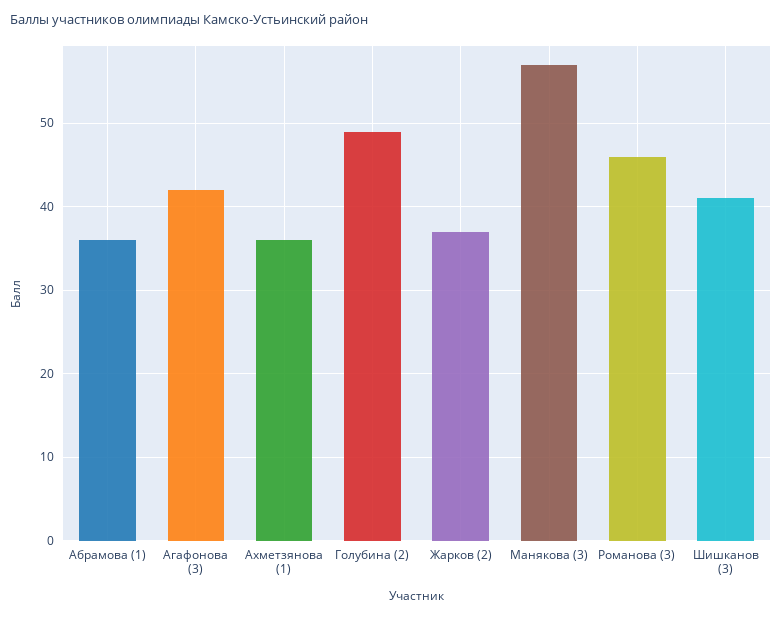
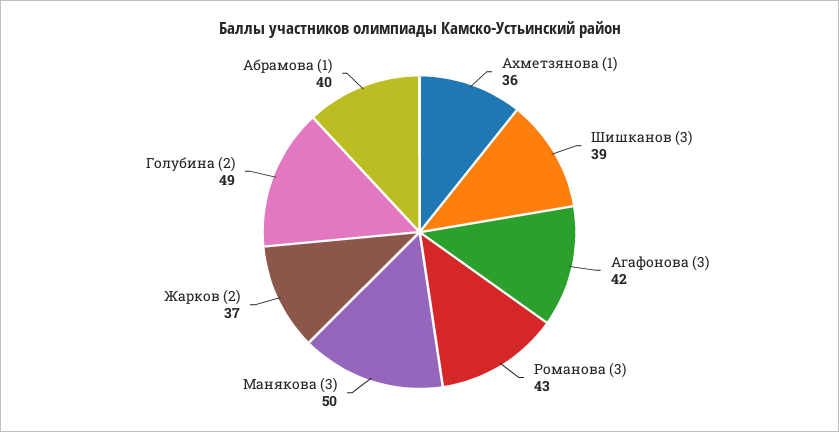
Абрамова (1): 36 -> 40
Манякова (3): 57 -> 50
Романова (3): 46 -> 43
Шишканов (3): 41 -> 39

